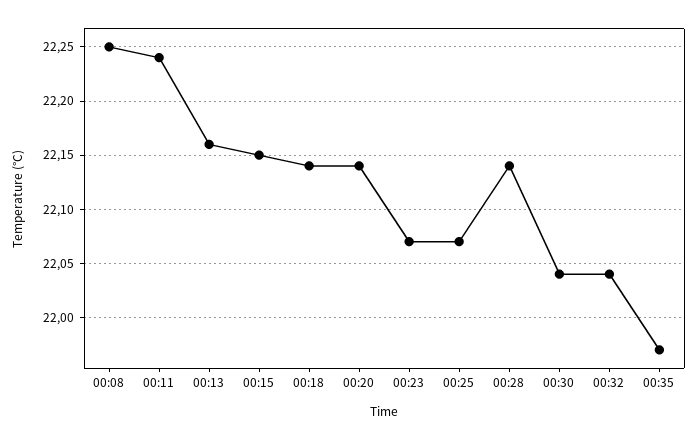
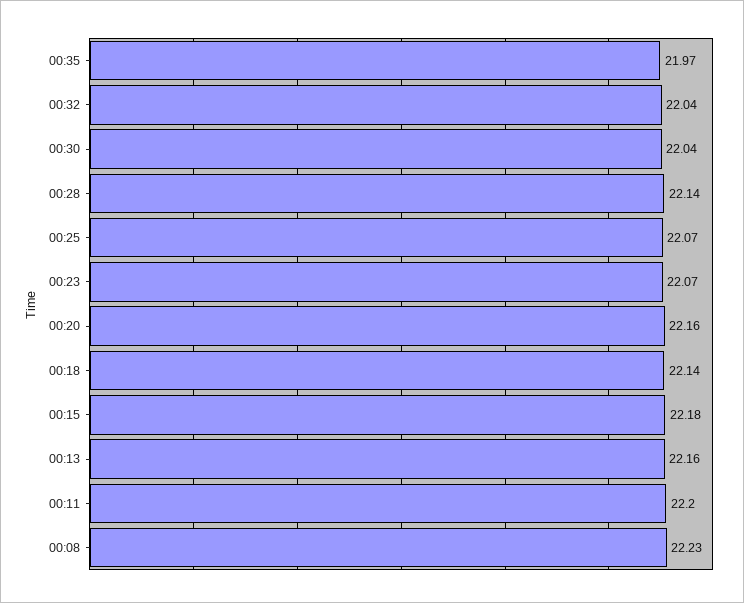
00:08: 22.25 -> 22.23
00:11: 22.24 -> 22.2
00:15: 22.15 -> 22.18
00:20: 22.14 -> 22.16

